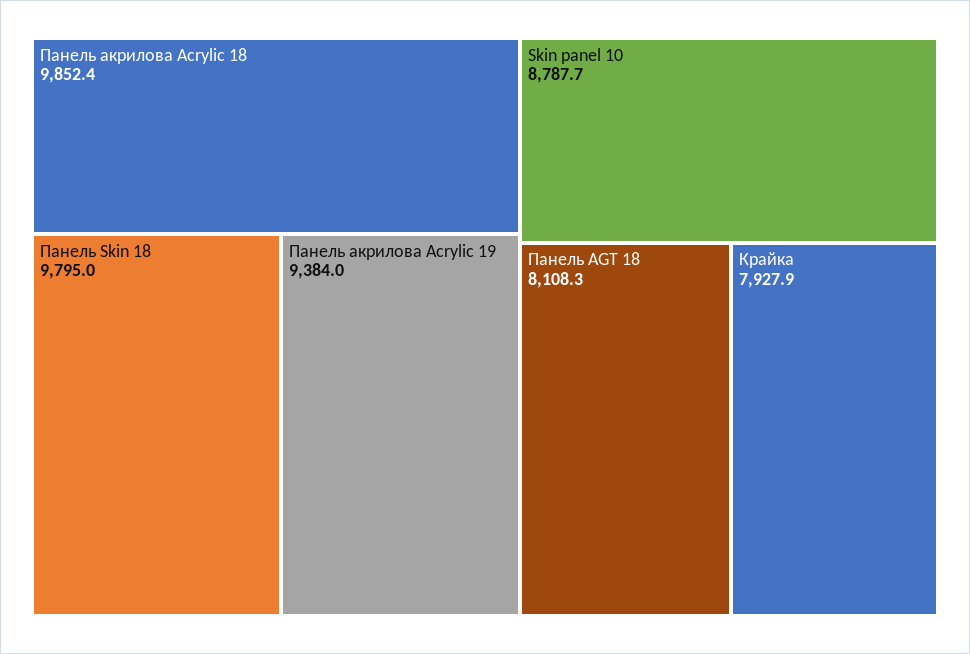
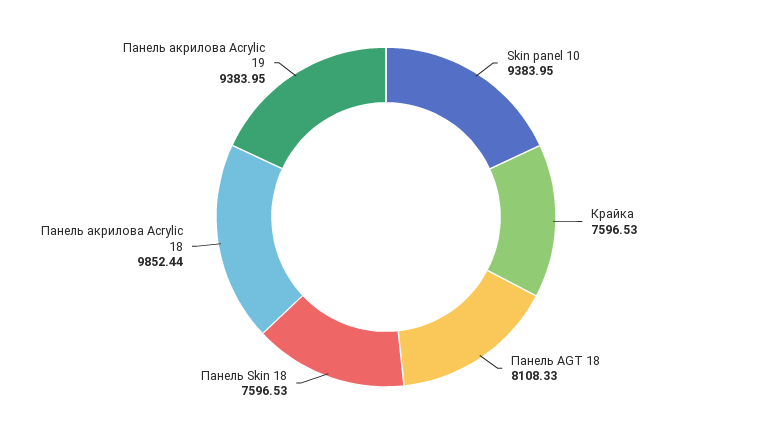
Панель Skin 18: 9795 -> 7596.53
Skin panel 10: 8787.7 -> 9383.95
Крайка: 7927.9 -> 7596.53

